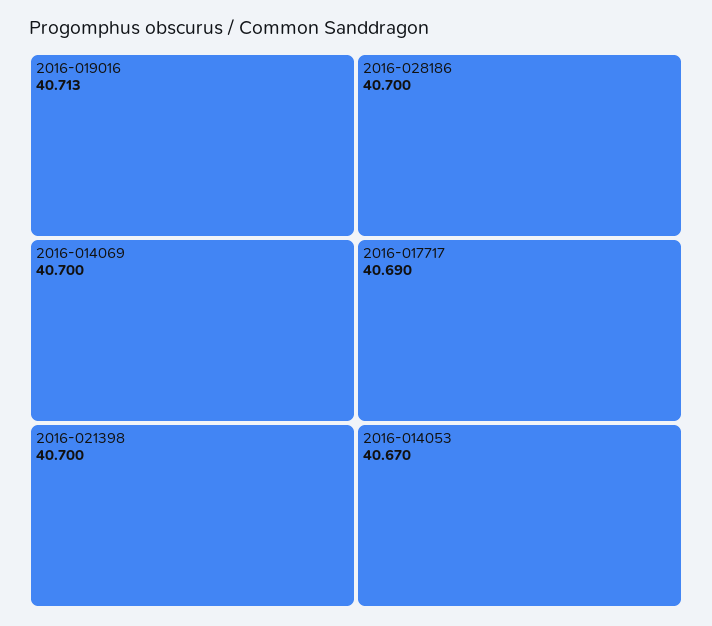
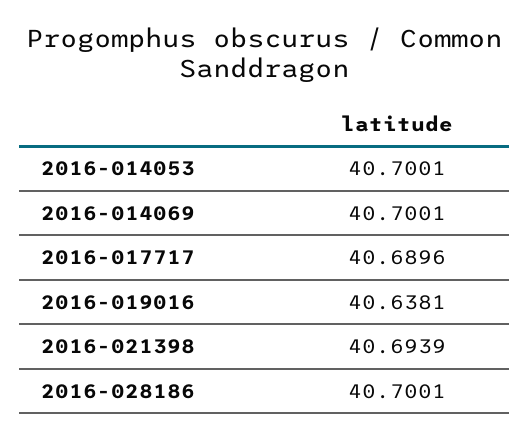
2016-019016: 40.713 -> 40.6381
2016-021398: 40.7 -> 40.6939
2016-014053: 40.67 -> 40.7001

